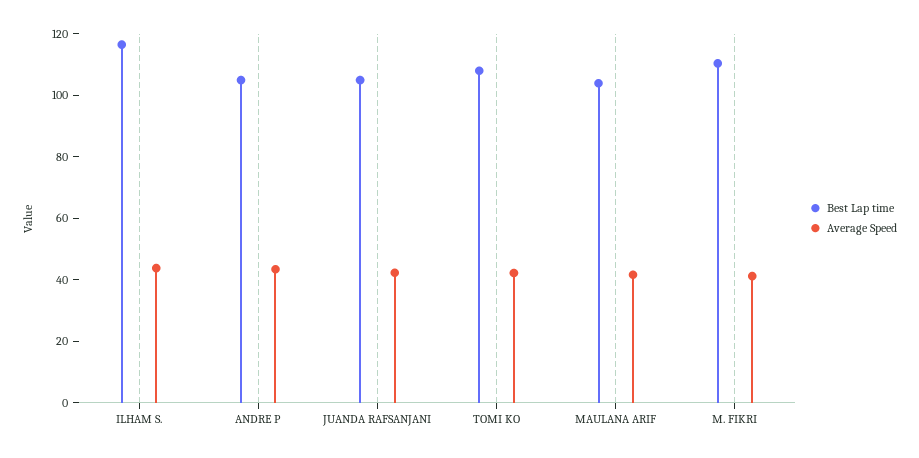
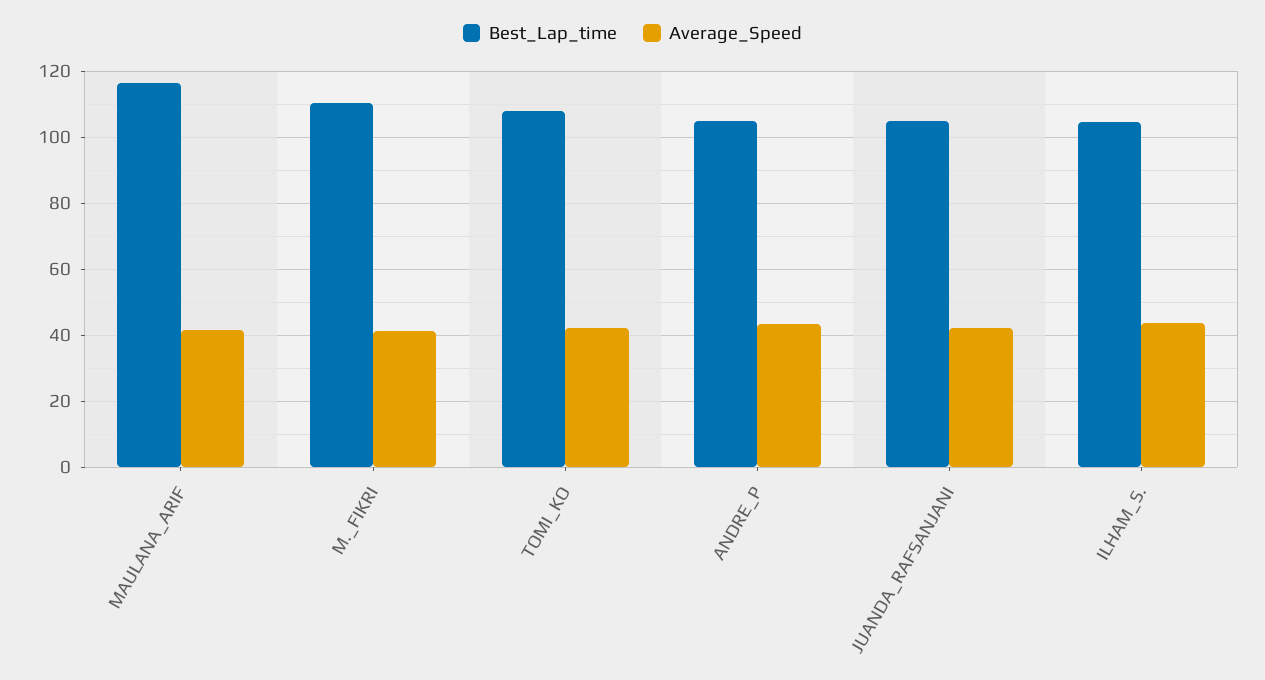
Best Lap time, ILHAM S.: 115 -> 104
Best Lap time, MAULANA ARIF: 105 -> 116

